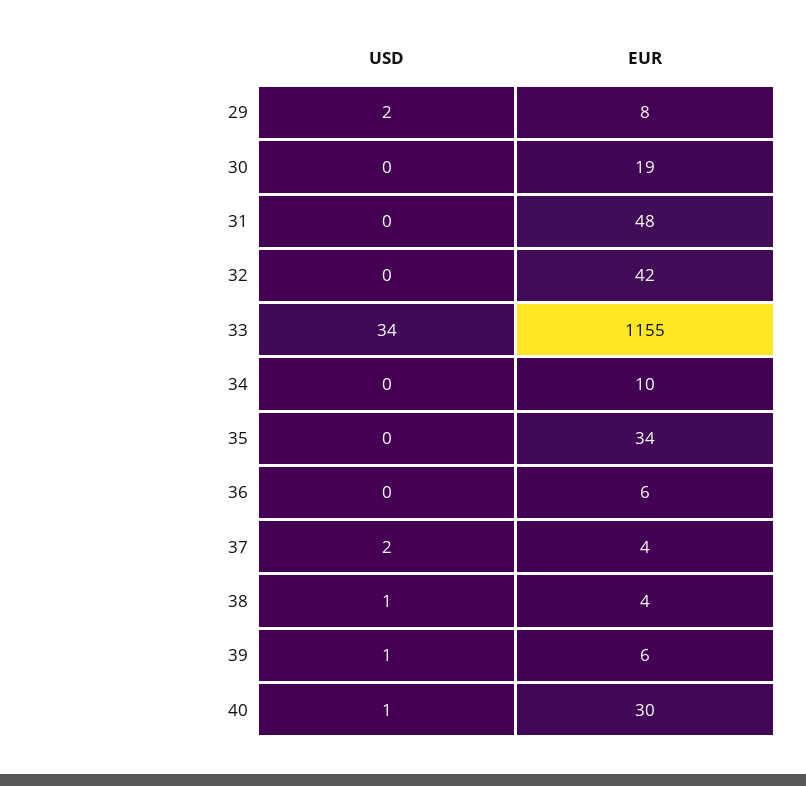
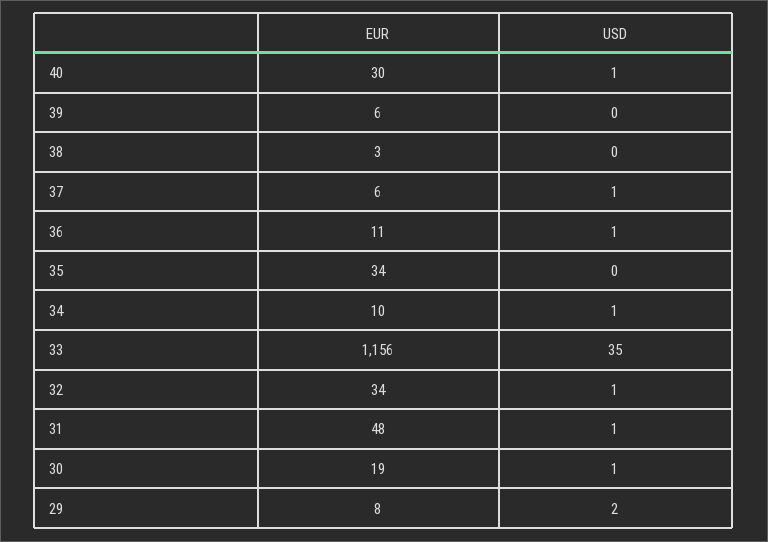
USD, 30: 0 -> 1
USD, 31: 0 -> 1
USD, 32: 0 -> 1
EUR, 32: 42 -> 34
USD, 33: 34 -> 35
EUR, 33: 1155 -> 1156
USD, 34: 0 -> 1
USD, 36: 0 -> 1
EUR, 36: 6 -> 11
USD, 37: 2 -> 1
EUR, 37: 4 -> 6
USD, 38: 1 -> 0
EUR, 38: 4 -> 3
USD, 39: 1 -> 0

